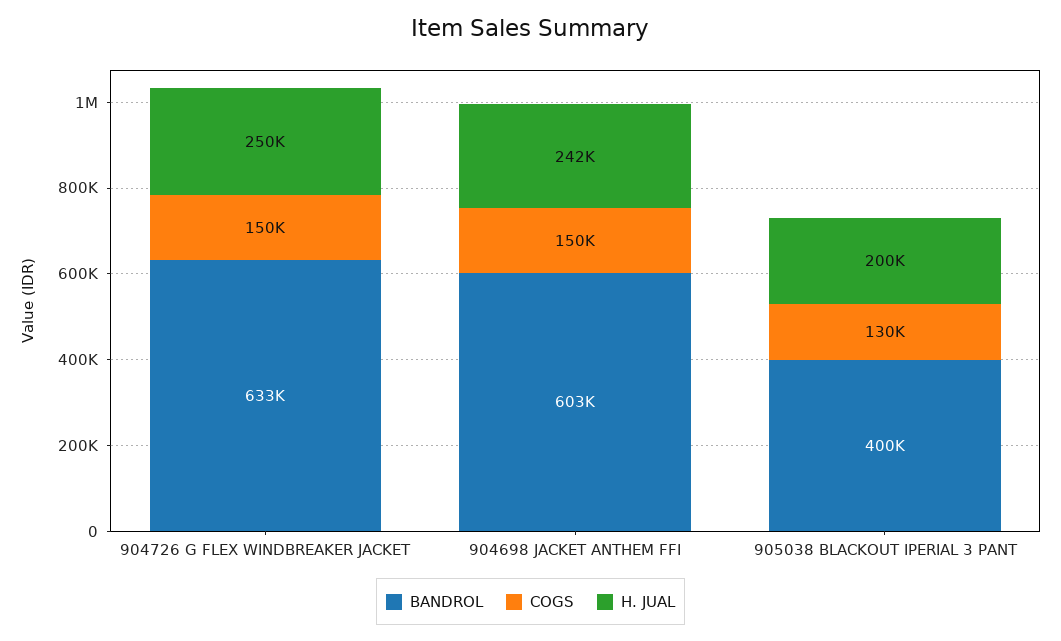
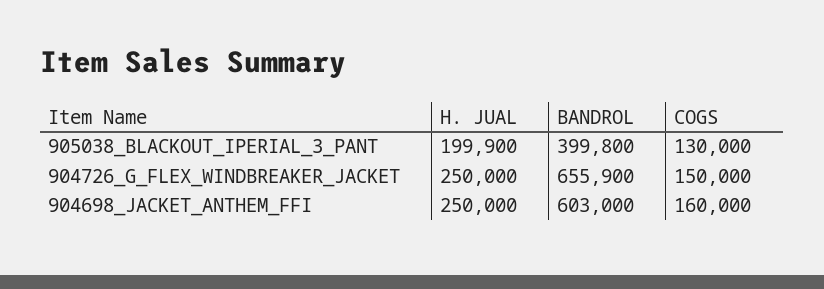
BANDROL, 904726 G FLEX WINDBREAKER JACKET: 633000 -> 655900
COGS, 904698 JACKET ANTHEM FFI: 150000 -> 160000
H. JUAL, 904698 JACKET ANTHEM FFI: 242000 -> 250000

